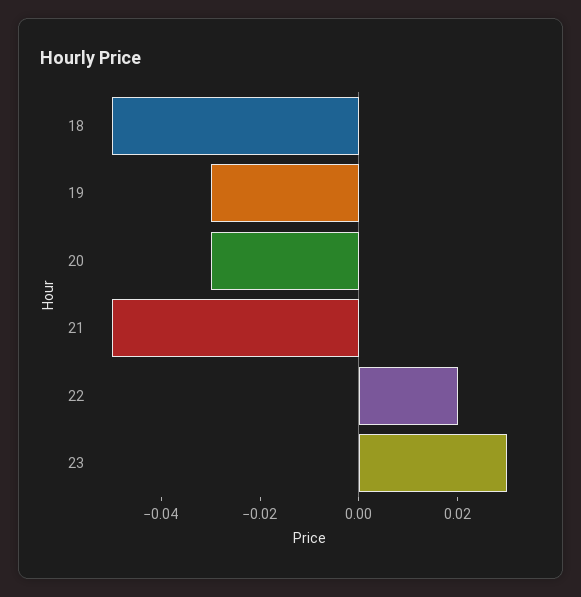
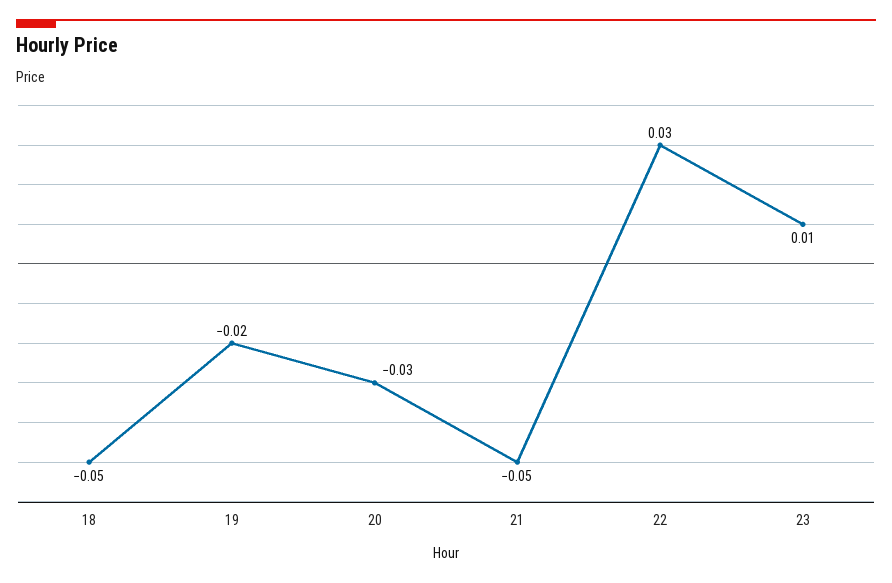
19: -0.03 -> -0.02
22: 0.02 -> 0.03
23: 0.03 -> 0.01

